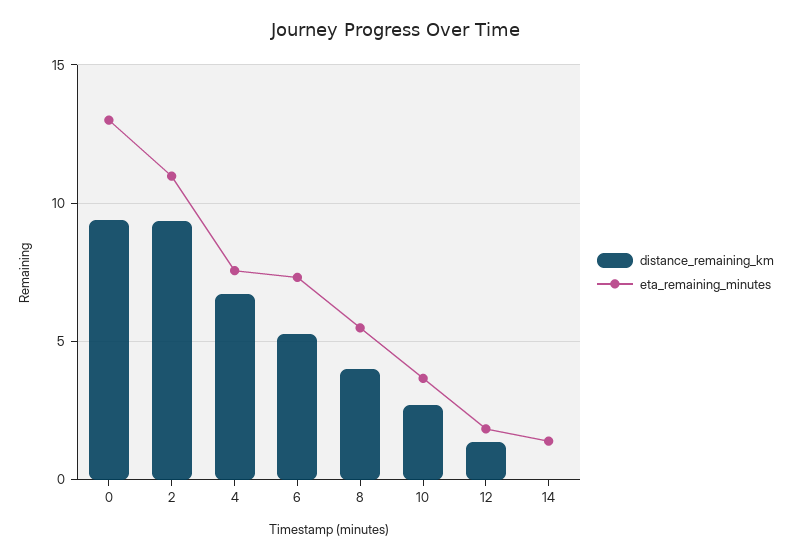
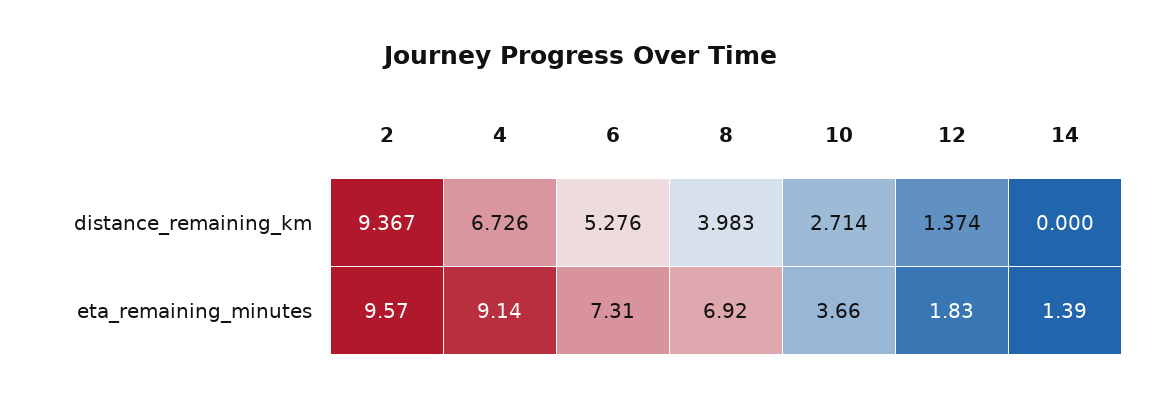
distance_remaining_km, 0: 9.5 -> none
eta_remaining_minutes, 0: 13 -> none
eta_remaining_minutes, 2: 11 -> 9.57
eta_remaining_minutes, 4: 7.5 -> 9.14
eta_remaining_minutes, 8: 5.5 -> 6.92

